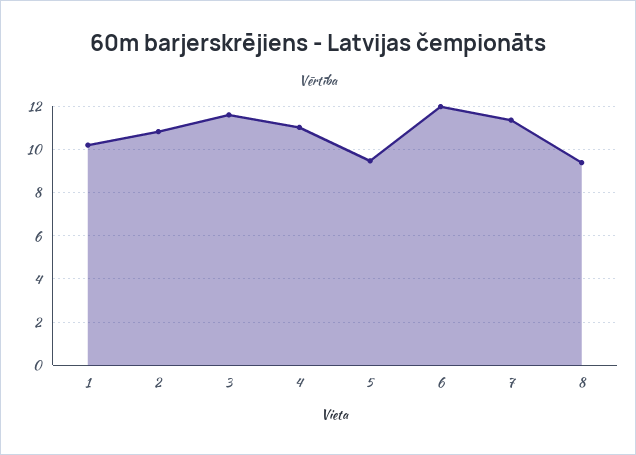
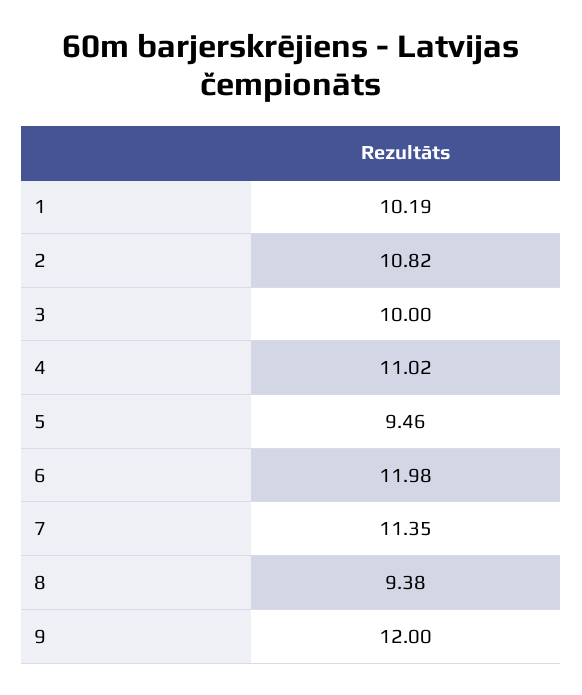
3: 11.5 -> 10
9: none -> 12

